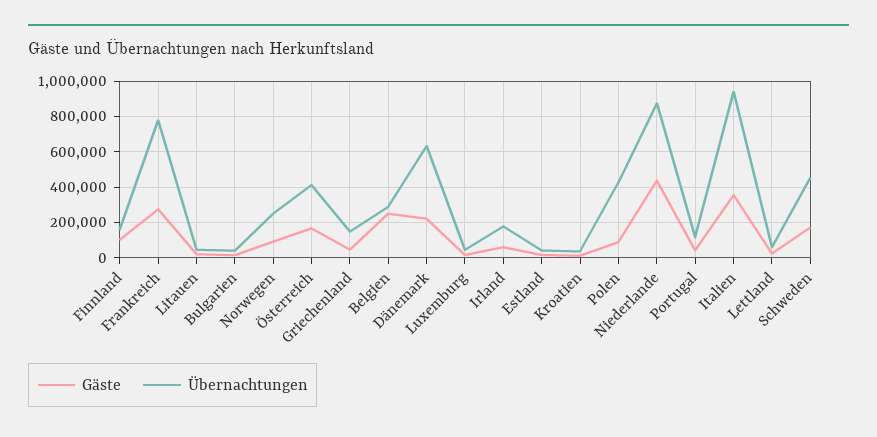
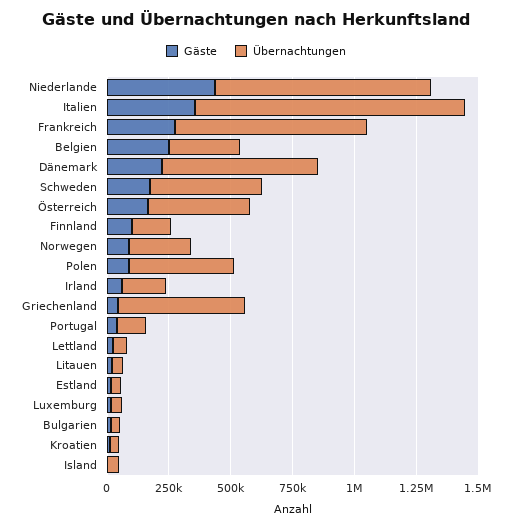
Übernachtungen, Griechenland: 150000 -> 500000
Übernachtungen, Italien: 950000 -> 1100000
Gäste, Island: none -> 0
Übernachtungen, Island: none -> 50000

